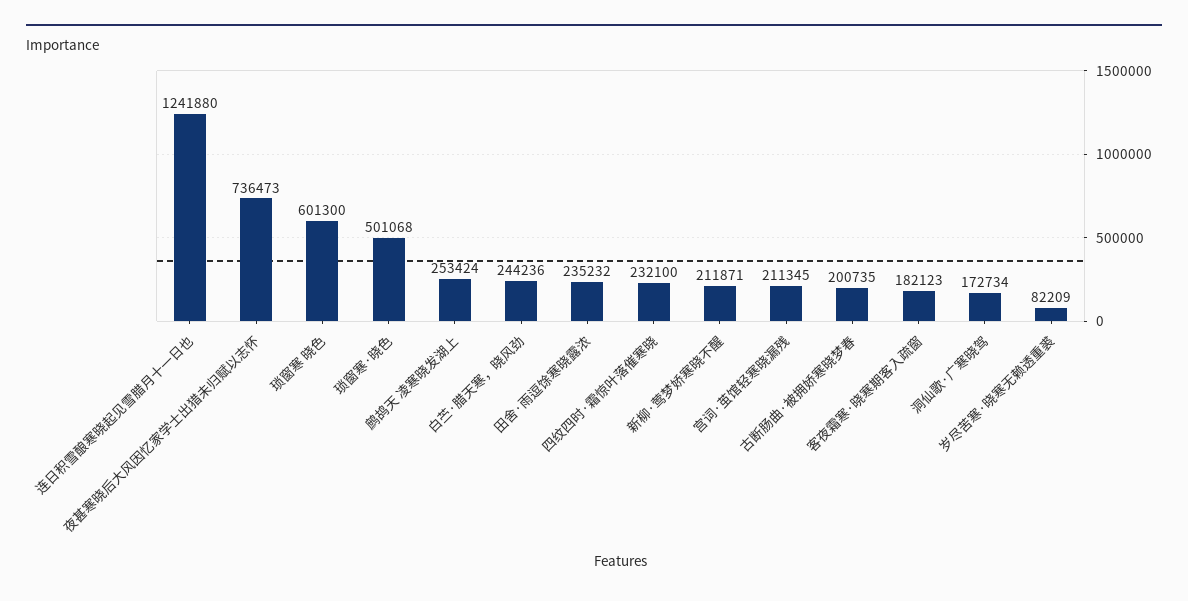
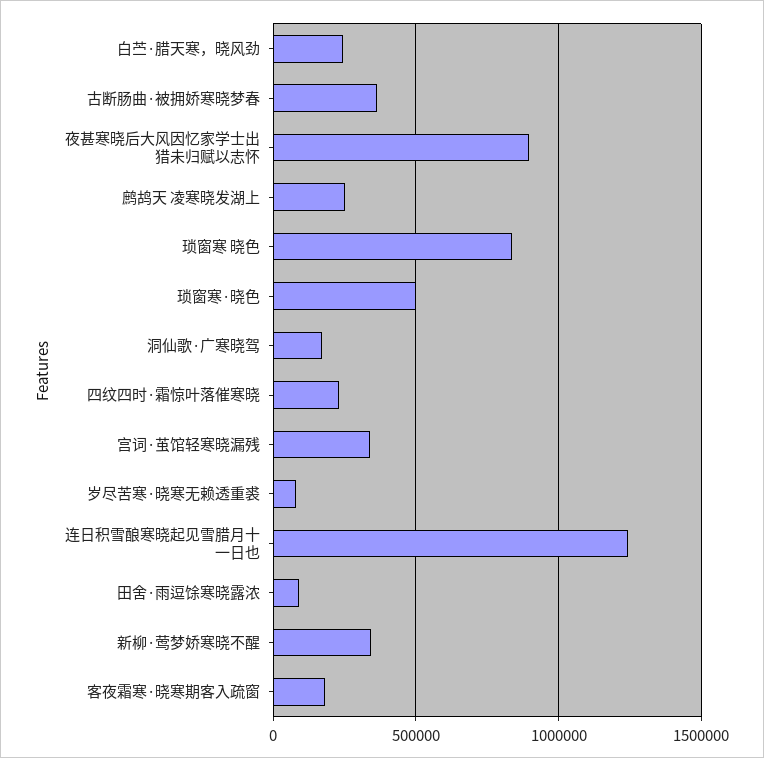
夜甚寒晓后大风因忆家学士出猎未归赋以志怀: 736473 -> 900000
琐窗寒 晓色: 601300 -> 850000
田舍·雨逗馀寒晓露浓: 235232 -> 100000
新柳·莺梦娇寒晓不醒: 211871 -> 350000
宫词·茧馆轻寒晓漏残: 211345 -> 350000
古断肠曲·被拥娇寒晓梦春: 200735 -> 350000

